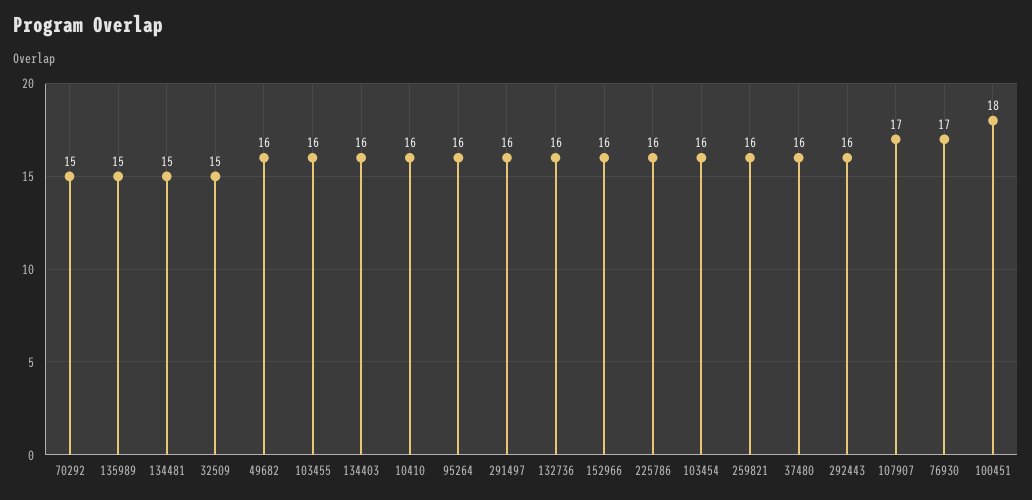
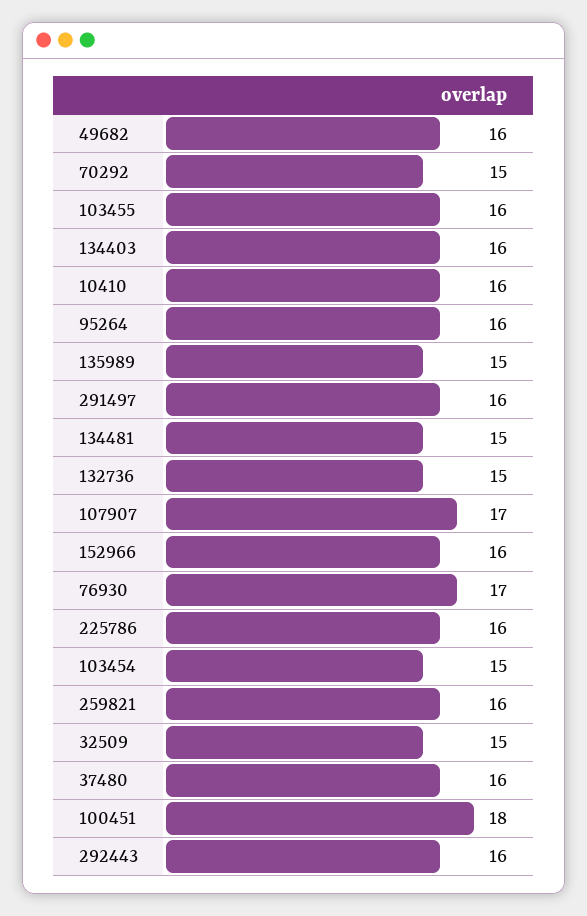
132736: 16 -> 15
103454: 16 -> 15

